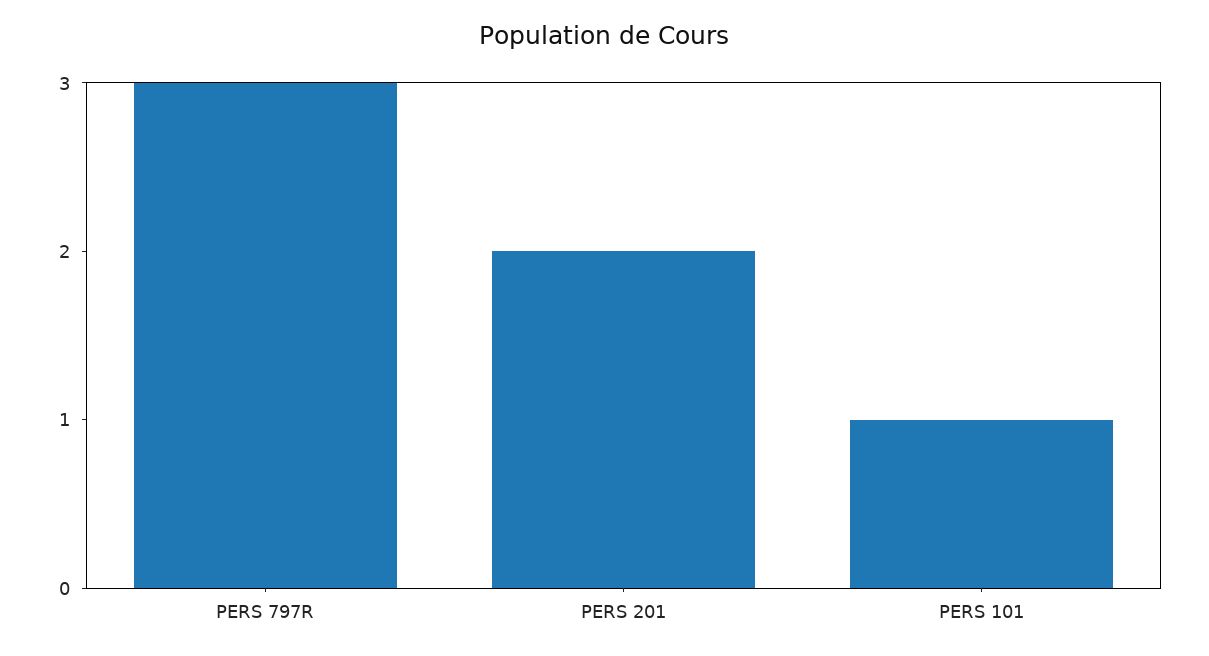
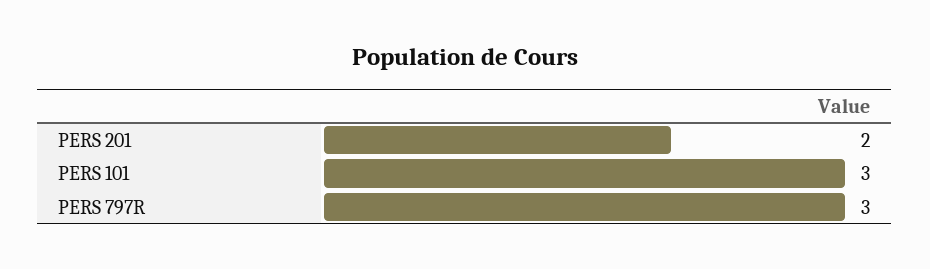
PERS 101: 1 -> 3

